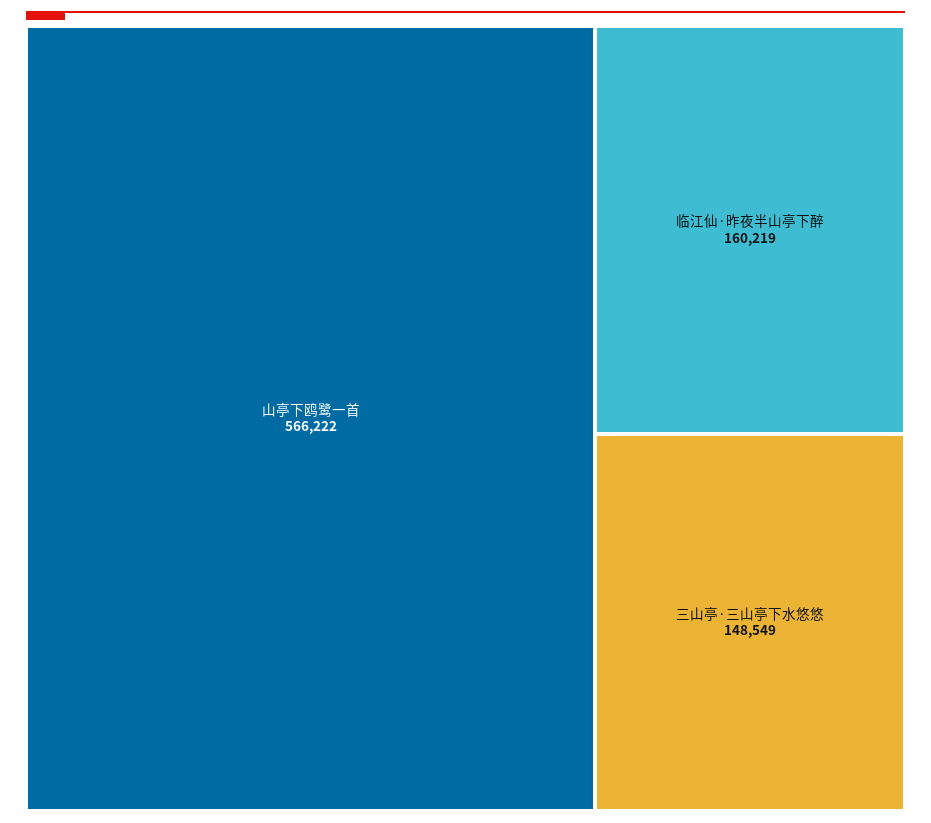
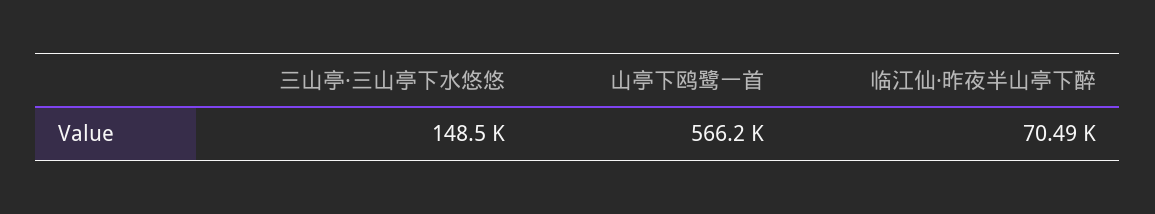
临江仙·昨夜半山亭下醉: 160219 -> 70490

